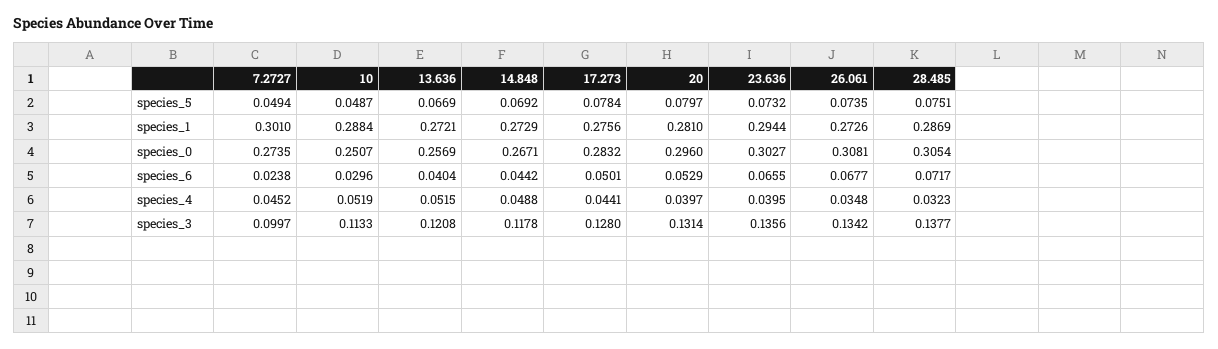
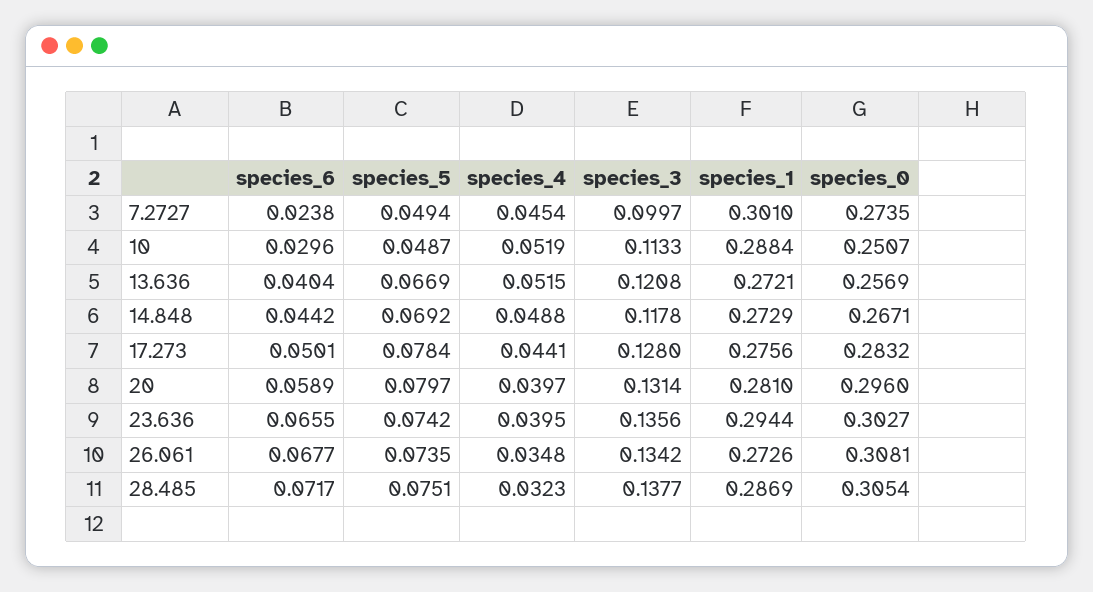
23.636, species_5: 0.0732 -> 0.0742
20, species_6: 0.0529 -> 0.0589
7.2727, species_4: 0.0452 -> 0.0454

